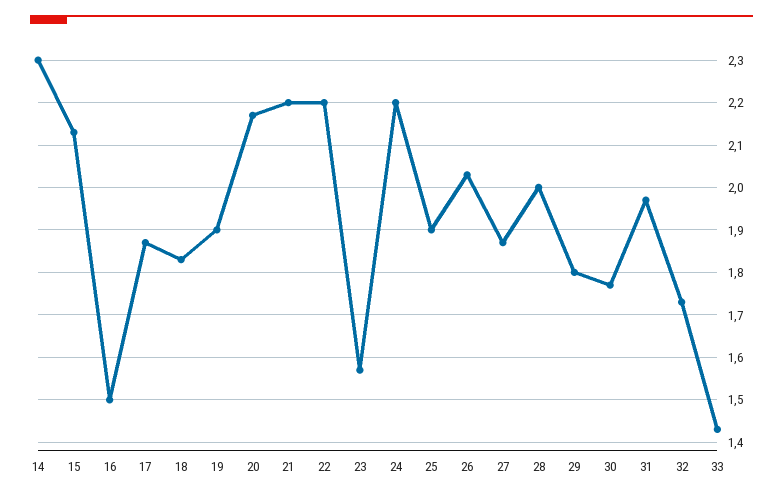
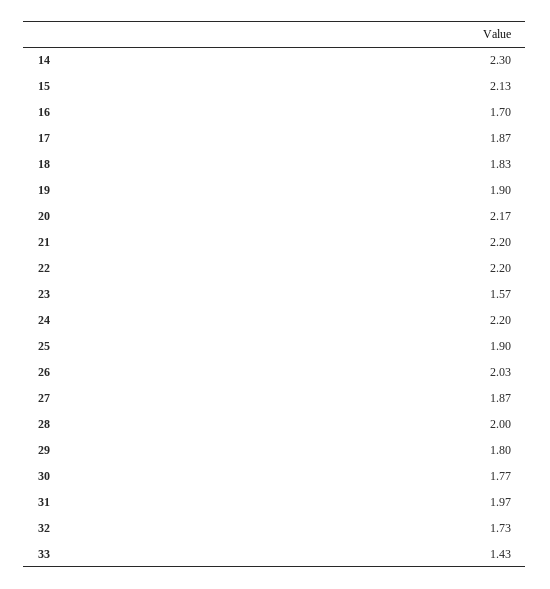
16: 1.5 -> 1.7

